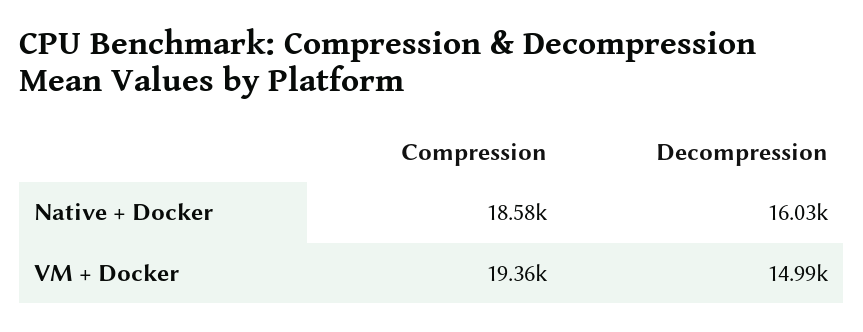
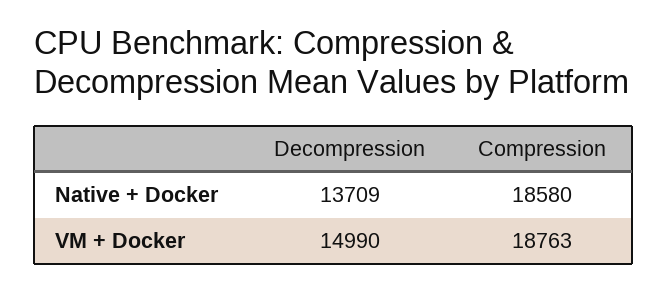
Decompression, Native + Docker: 16030 -> 13709
Compression, VM + Docker: 19360 -> 18763

